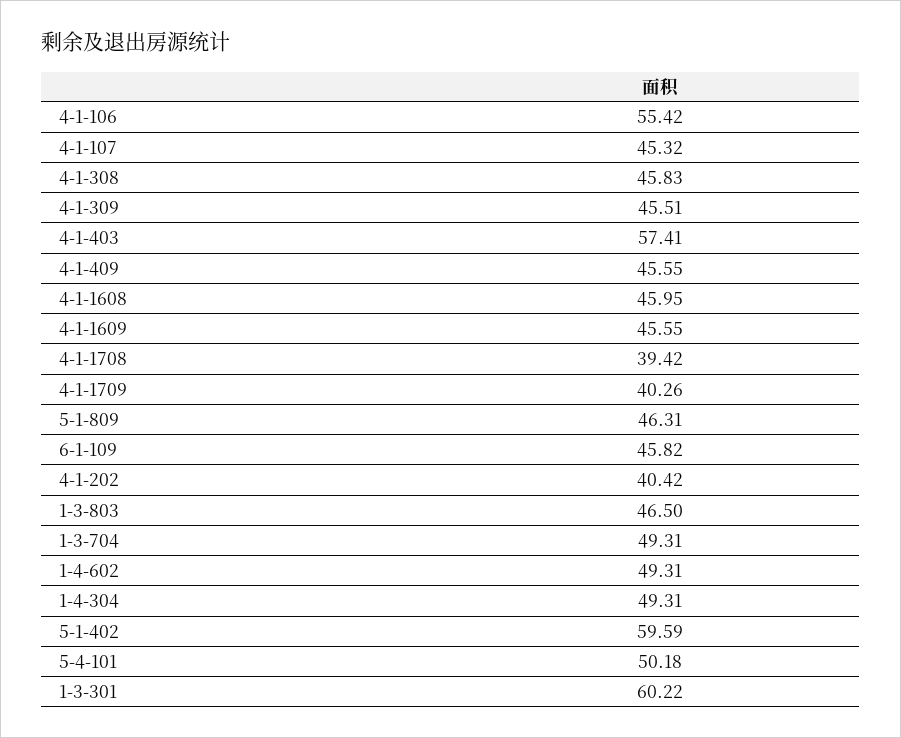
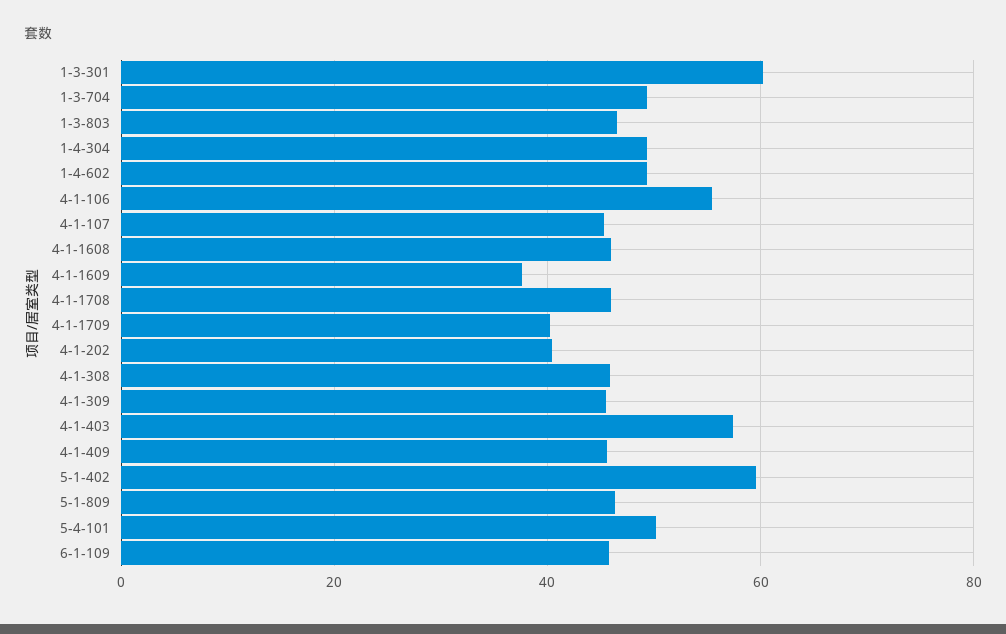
4-1-1609: 45.55 -> 38
4-1-1708: 39.42 -> 46

